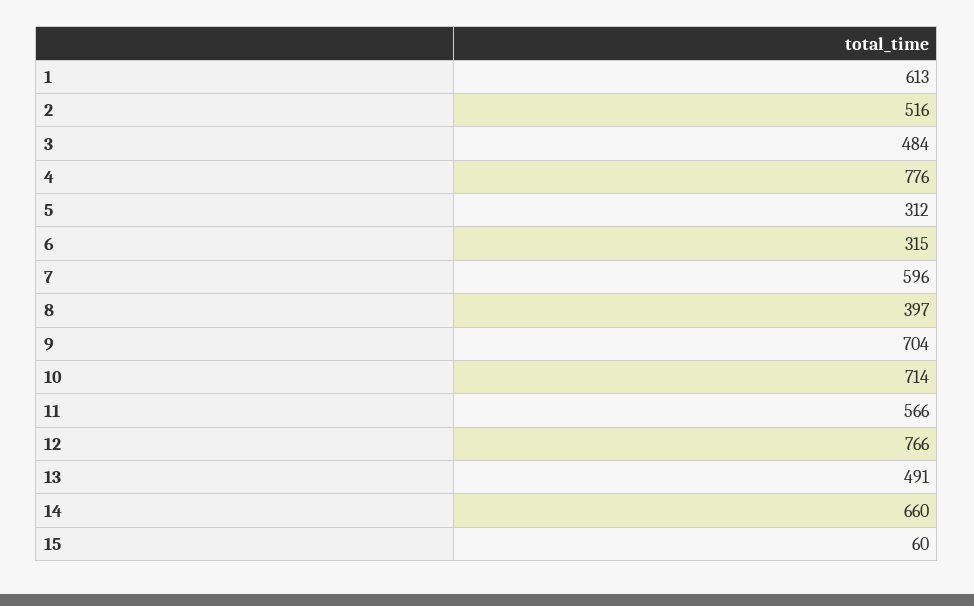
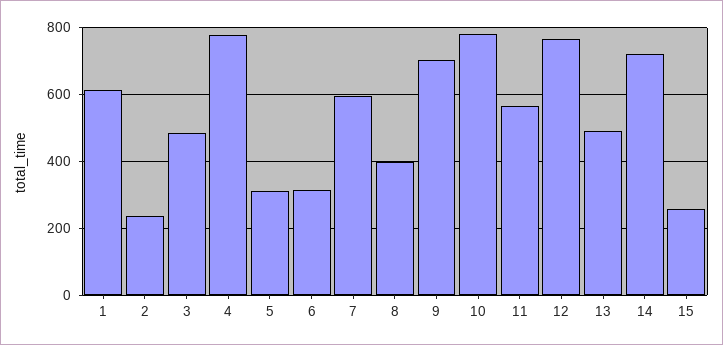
2: 516 -> 240
10: 714 -> 780
14: 660 -> 720
15: 60 -> 260

